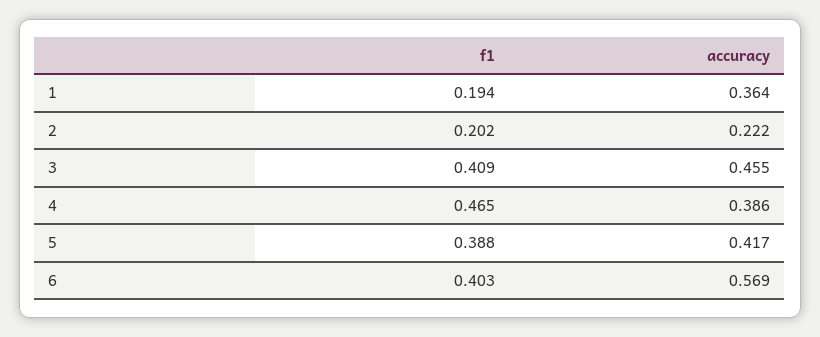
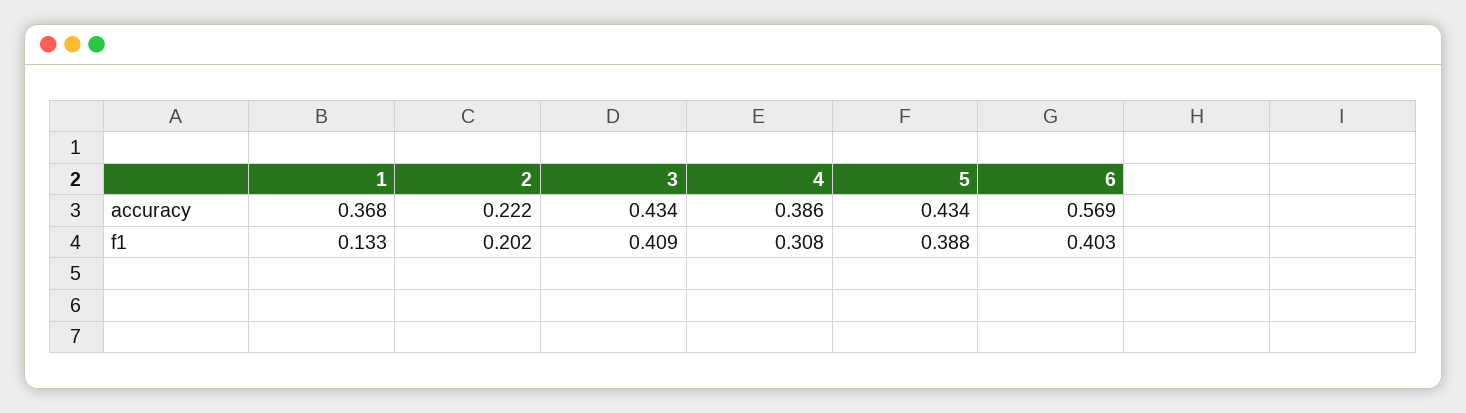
f1, 1: 0.194 -> 0.133
accuracy, 1: 0.364 -> 0.368
accuracy, 3: 0.455 -> 0.434
f1, 4: 0.465 -> 0.308
accuracy, 5: 0.417 -> 0.434

